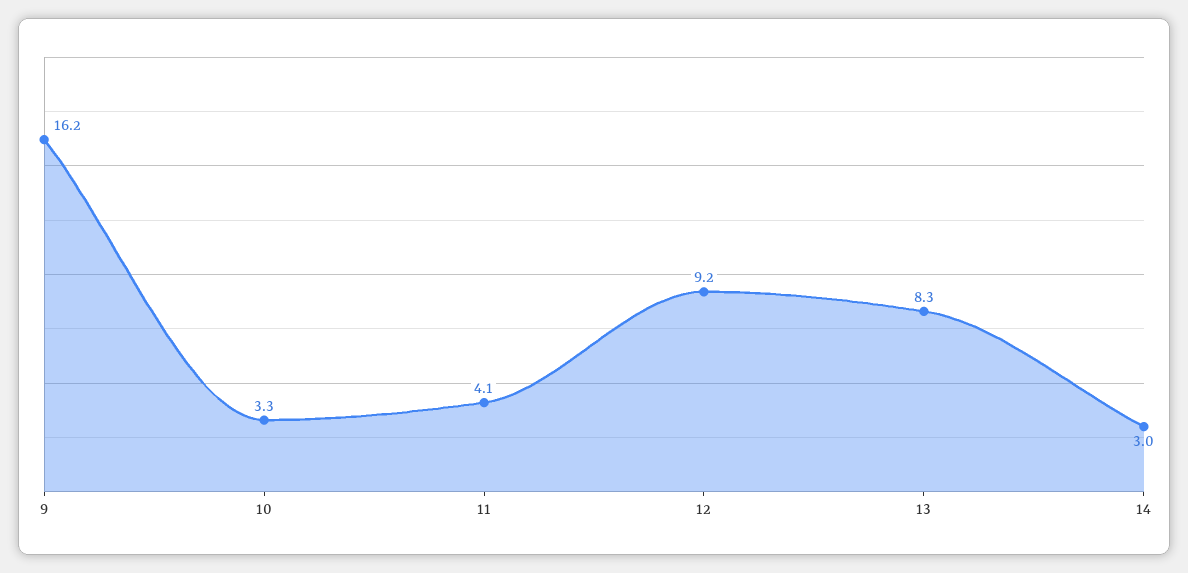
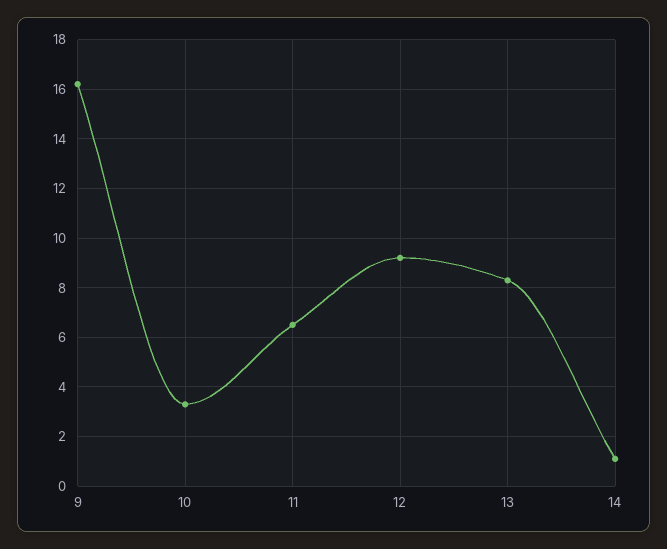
11: 4.1 -> 6.5
14: 3 -> 1

